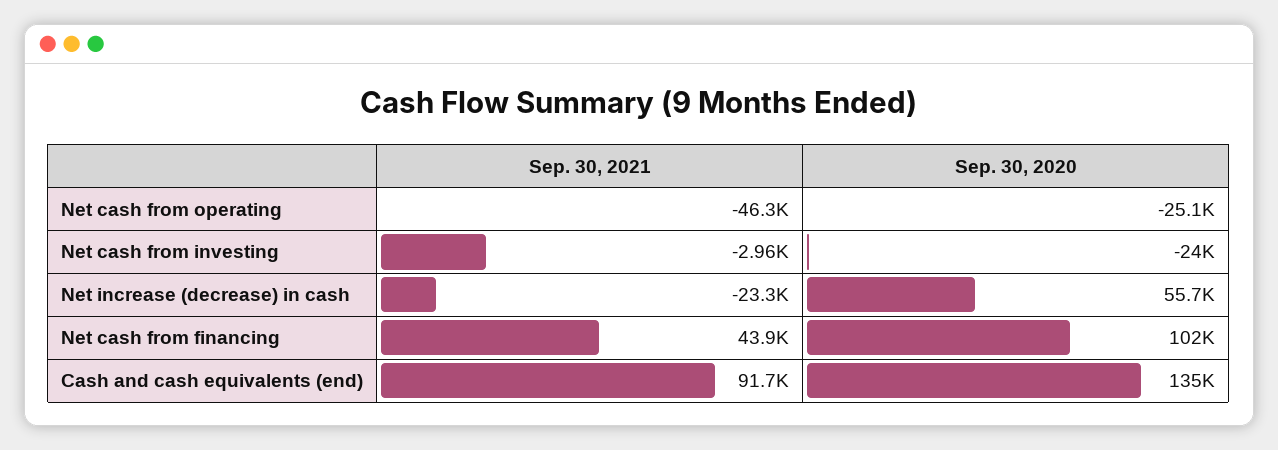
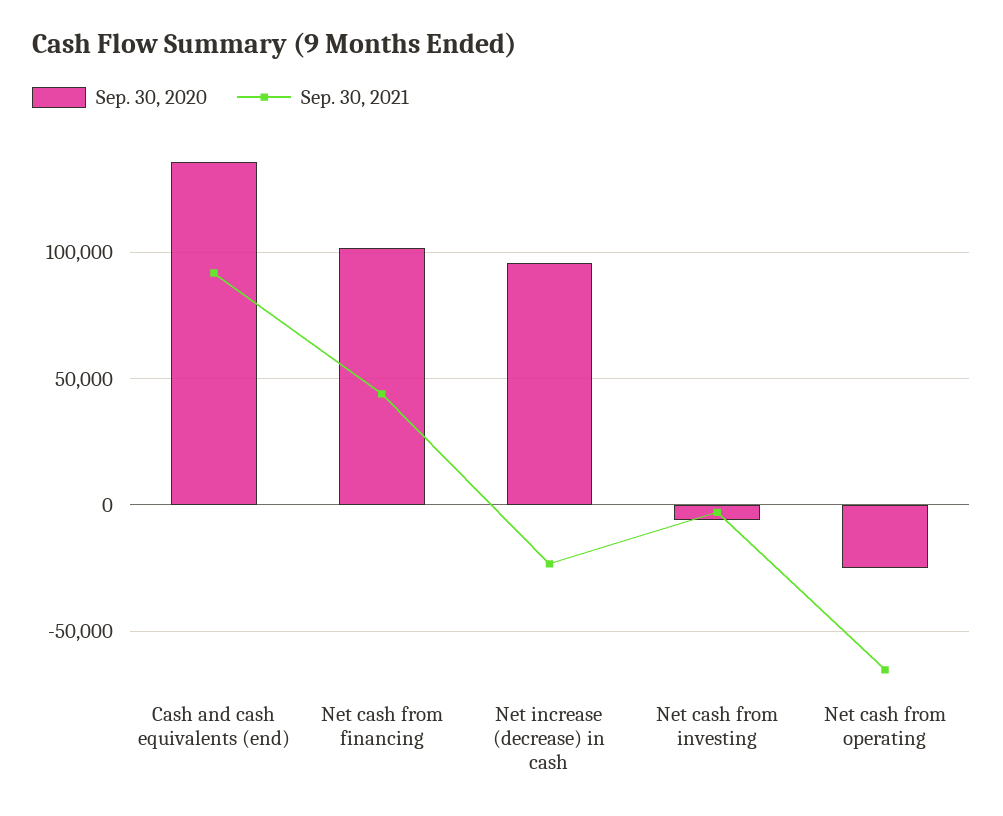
Sep. 30, 2021, Net cash from operating: -46300 -> -65000
Sep. 30, 2020, Net cash from investing: -24000 -> -5000
Sep. 30, 2020, Net increase (decrease) in cash: 55700 -> 95000

